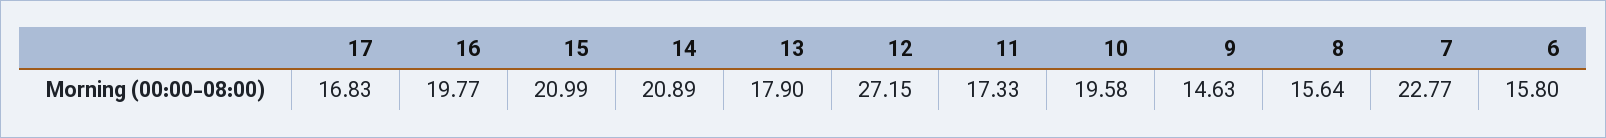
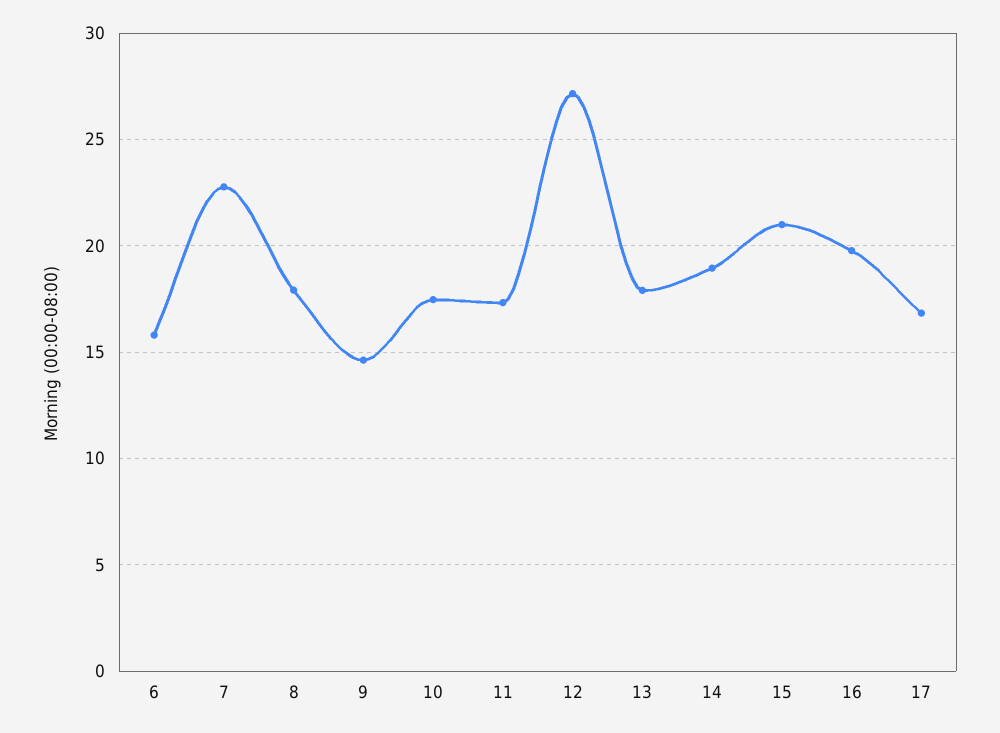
14: 20.89 -> 19
10: 19.58 -> 17.5
8: 15.64 -> 18

